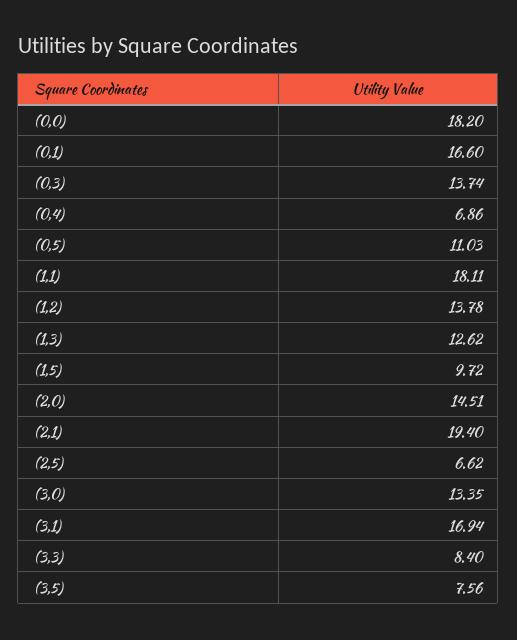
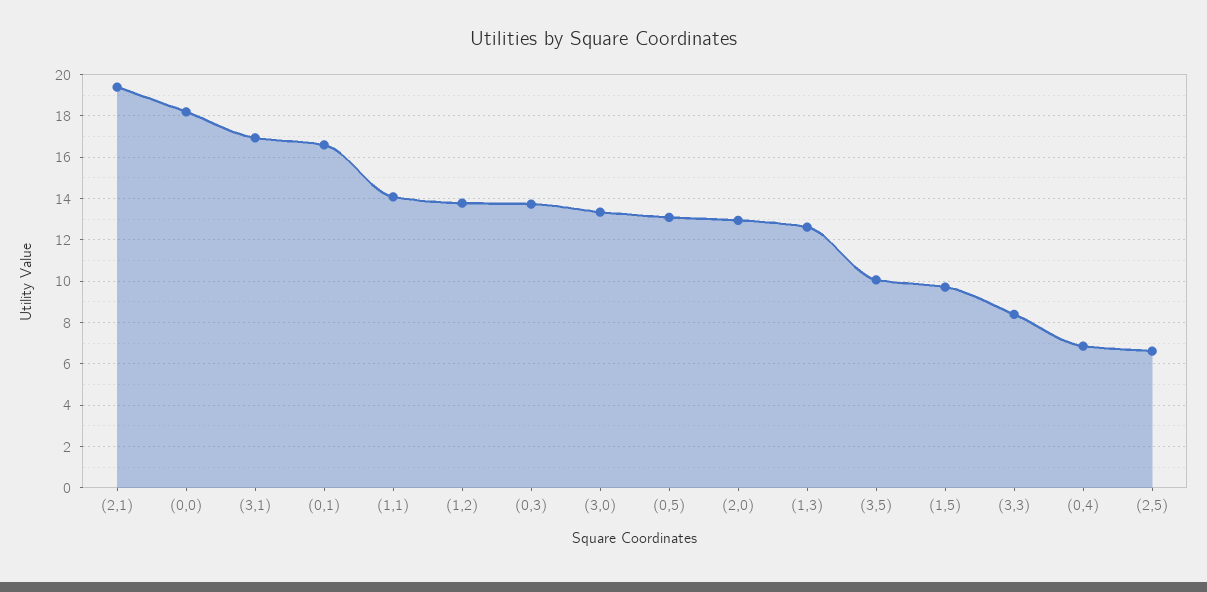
(0,5): 11.03 -> 13
(1,1): 18.11 -> 14
(2,0): 14.51 -> 13
(3,5): 7.56 -> 10

